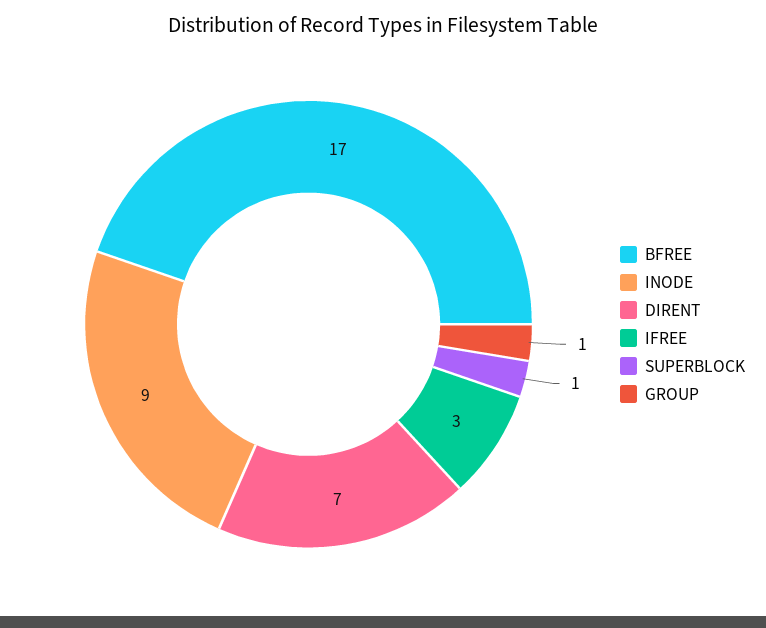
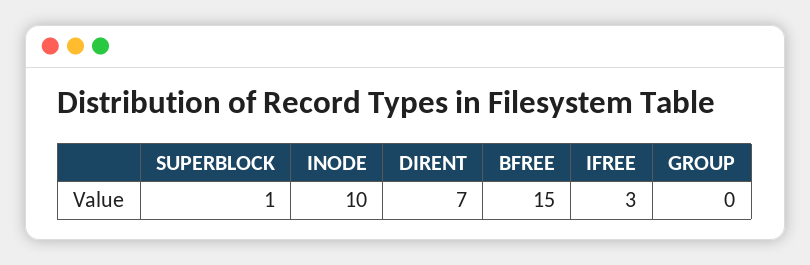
BFREE: 17 -> 15
INODE: 9 -> 10
GROUP: 1 -> 0

